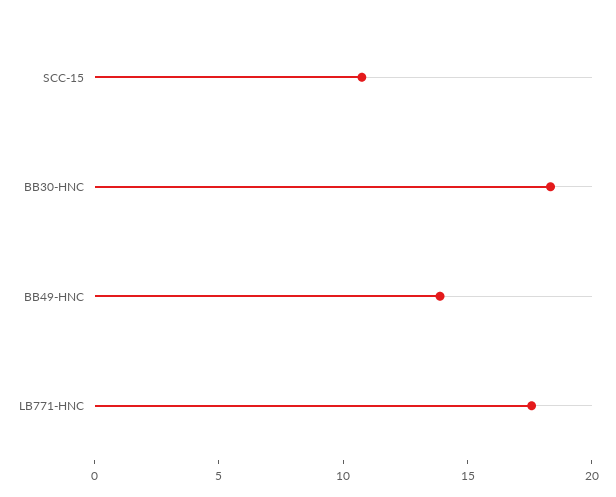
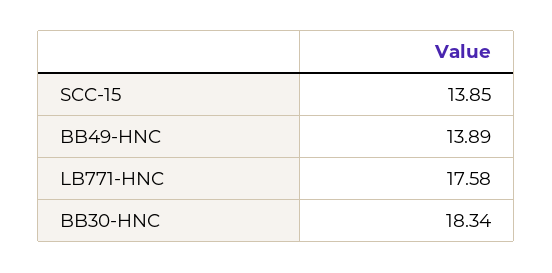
SCC-15: 11 -> 13.85

